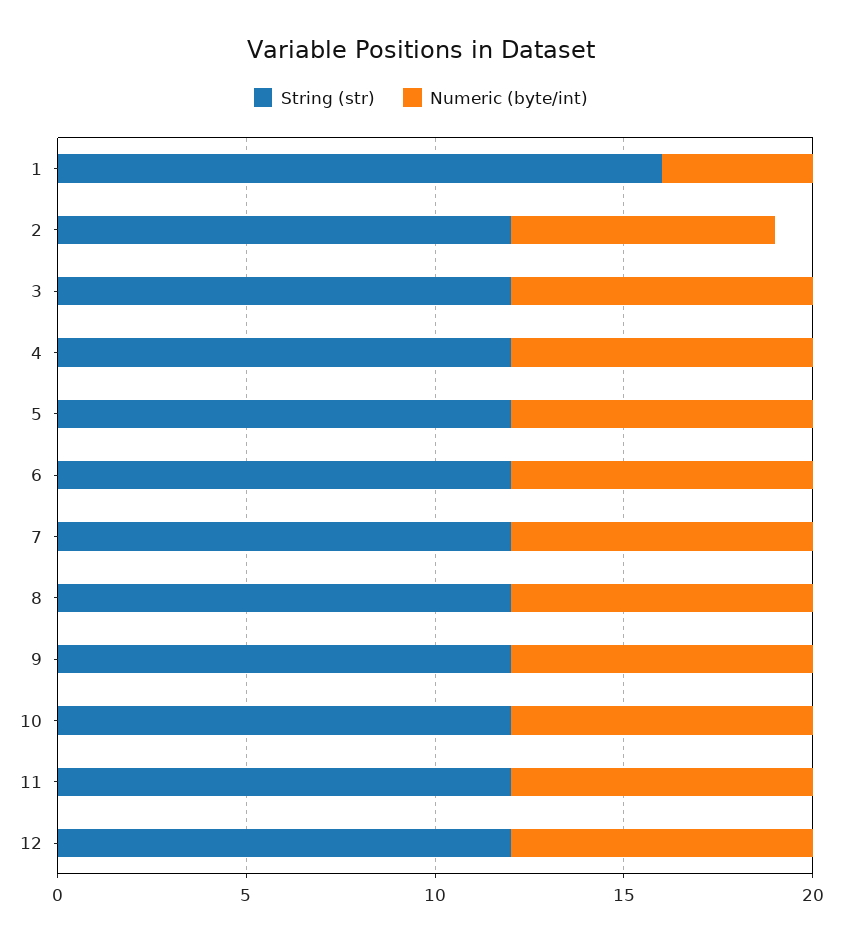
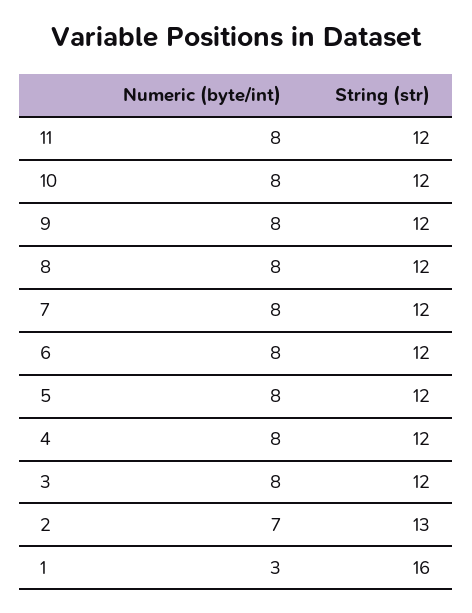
Numeric (byte/int), 1: 4 -> 3
String (str), 2: 12 -> 13
String (str), 12: 12 -> none
Numeric (byte/int), 12: 8 -> none

